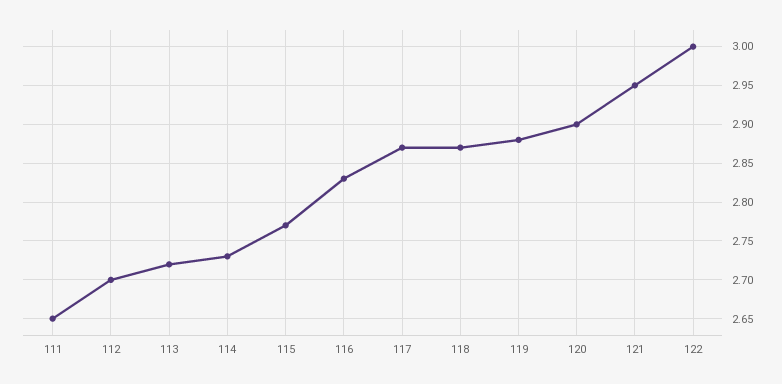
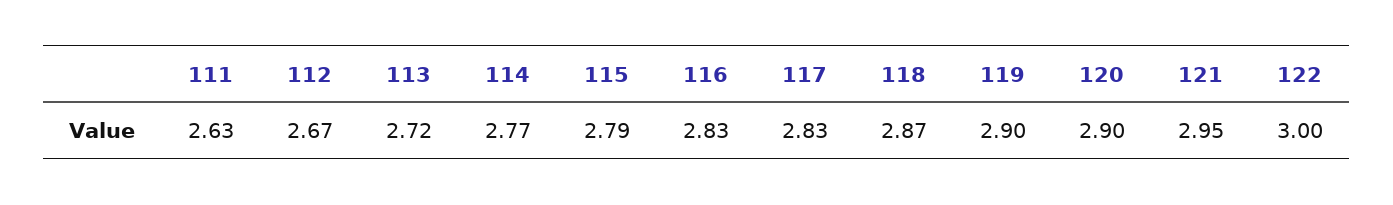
111: 2.65 -> 2.63
112: 2.7 -> 2.67
114: 2.73 -> 2.77
115: 2.77 -> 2.79
117: 2.87 -> 2.83
119: 2.88 -> 2.9

